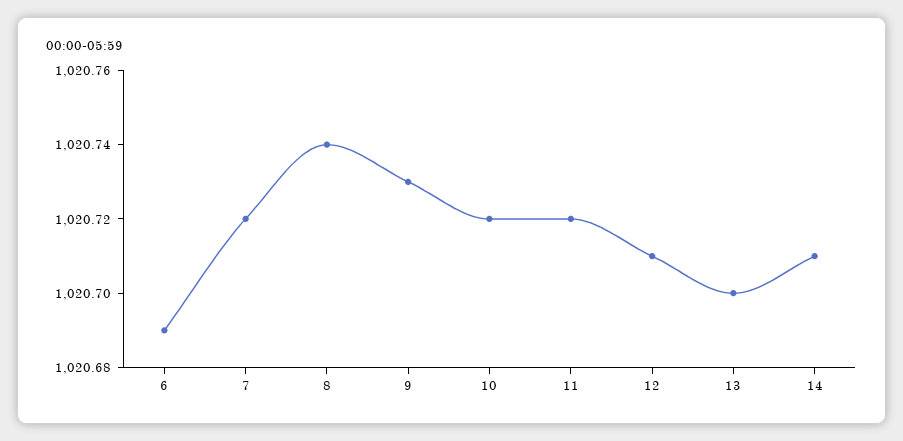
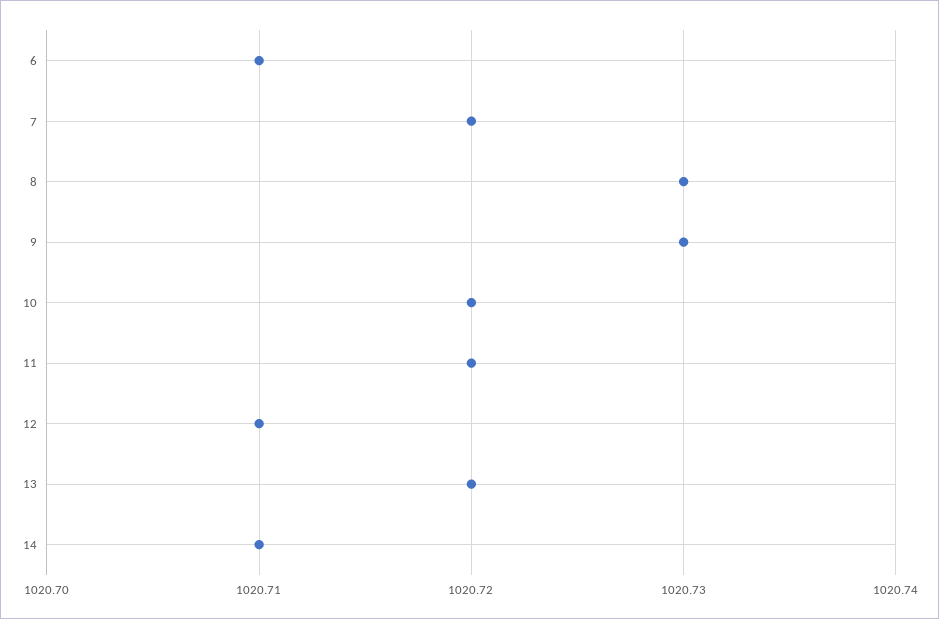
6: 1020.69 -> 1020.71
8: 1020.74 -> 1020.73
13: 1020.7 -> 1020.72

